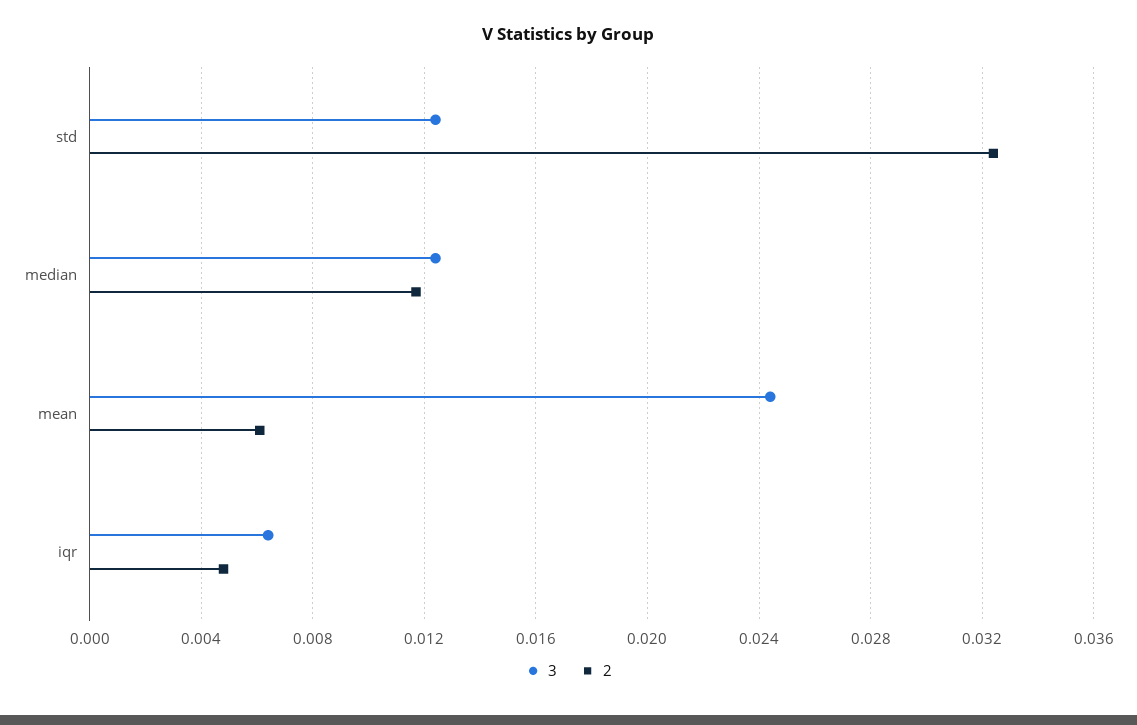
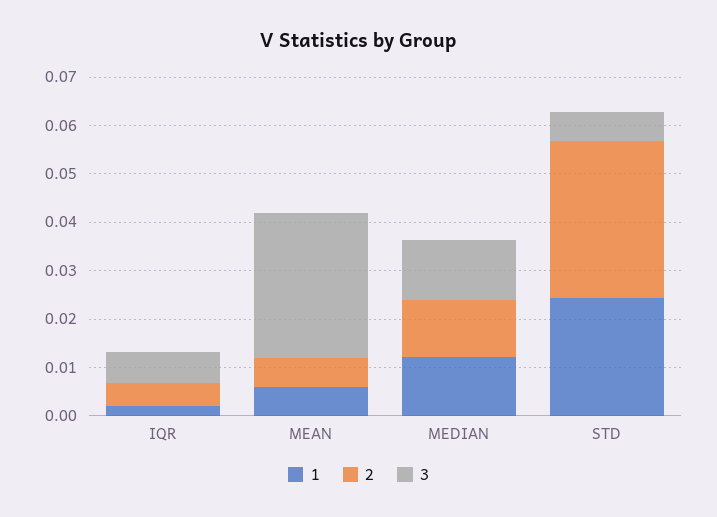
3, std: 0.0125 -> 0.006
3, mean: 0.0245 -> 0.03
1, iqr: none -> 0.002
1, mean: none -> 0.006
1, median: none -> 0.012
1, std: none -> 0.024

